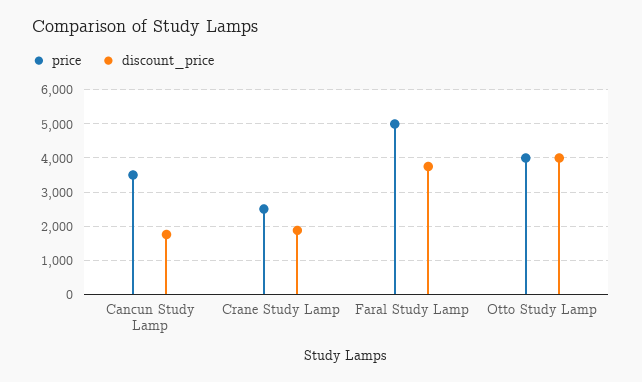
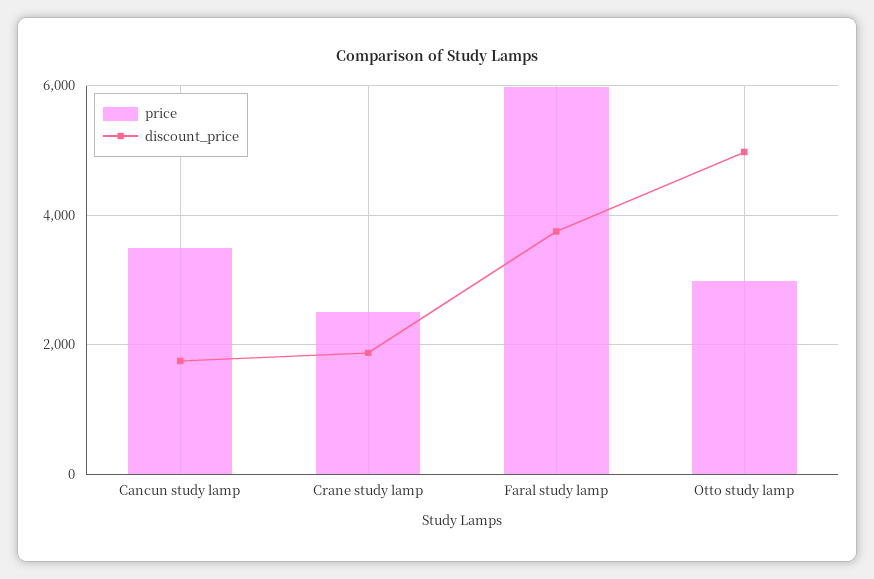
price, Faral Study Lamp: 5000 -> 6000
price, Otto Study Lamp: 4000 -> 3000
discount_price, Otto Study Lamp: 4000 -> 5000

